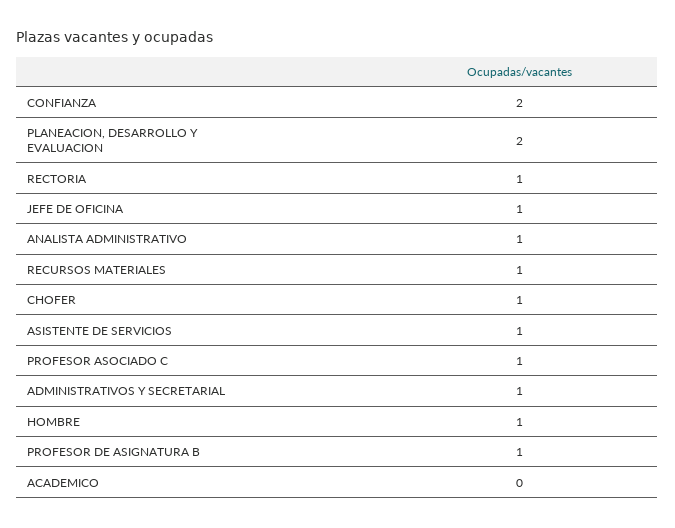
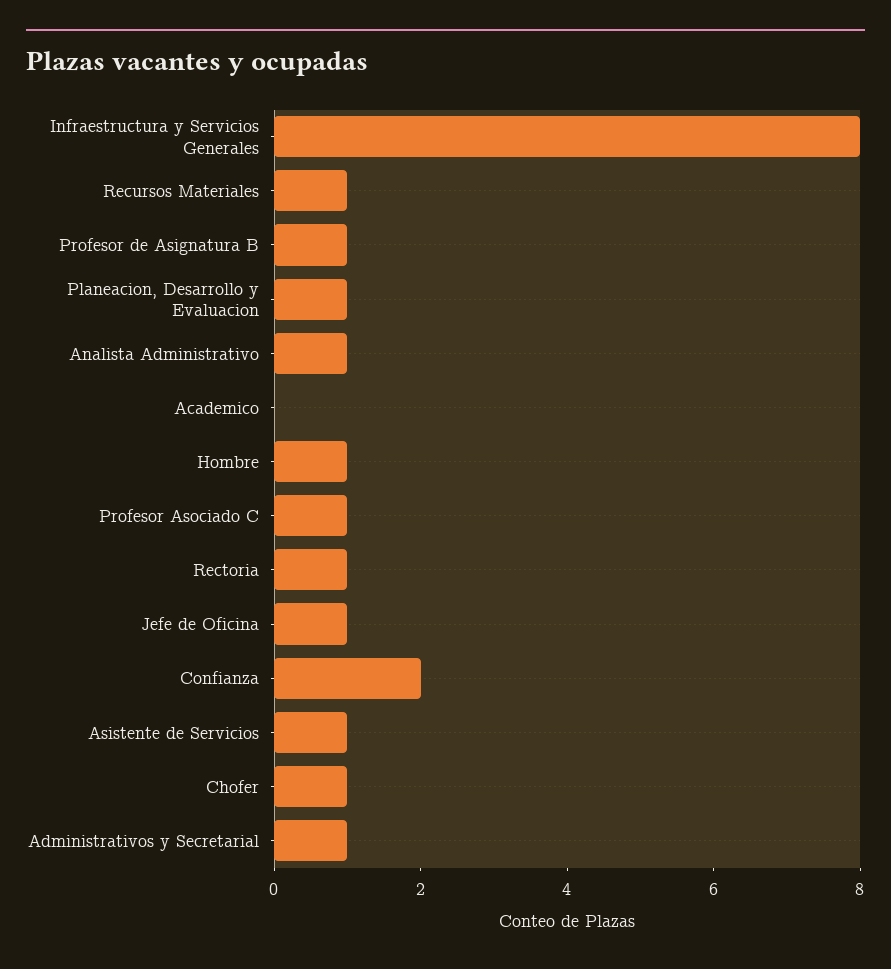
PLANEACION, DESARROLLO Y EVALUACION: 2 -> 1
Infraestructura y Servicios Generales: none -> 8

